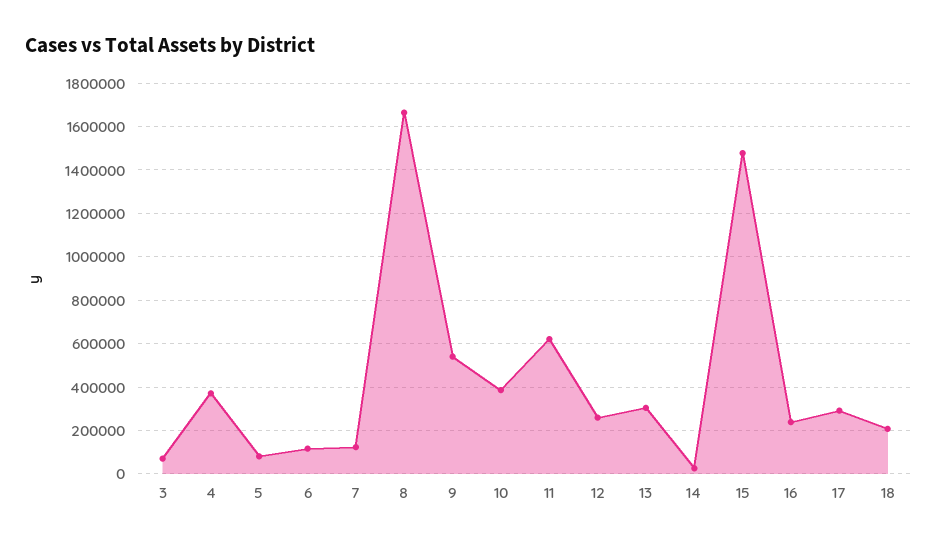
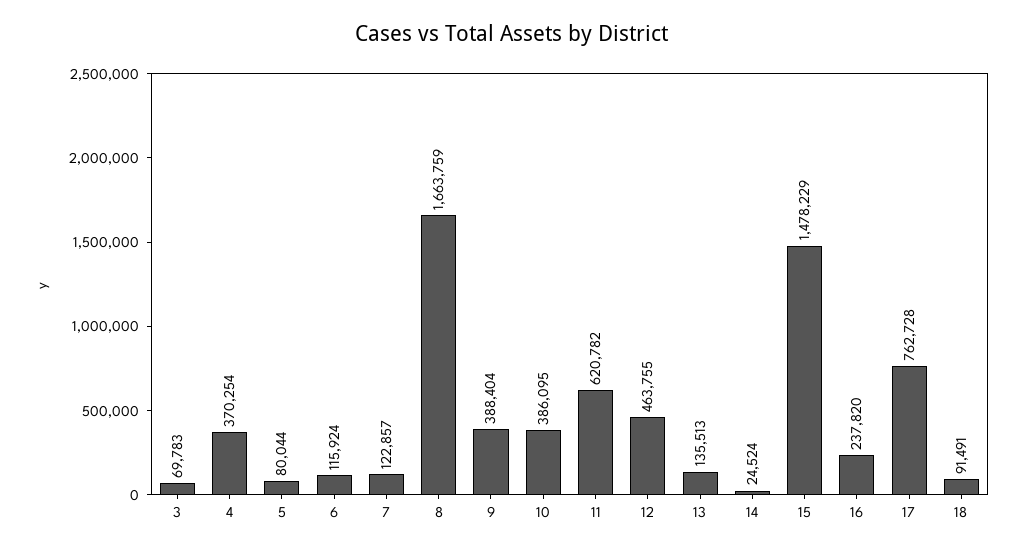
9: 550000 -> 388404
12: 250000 -> 463755
13: 300000 -> 135513
17: 300000 -> 762728
18: 200000 -> 91491

